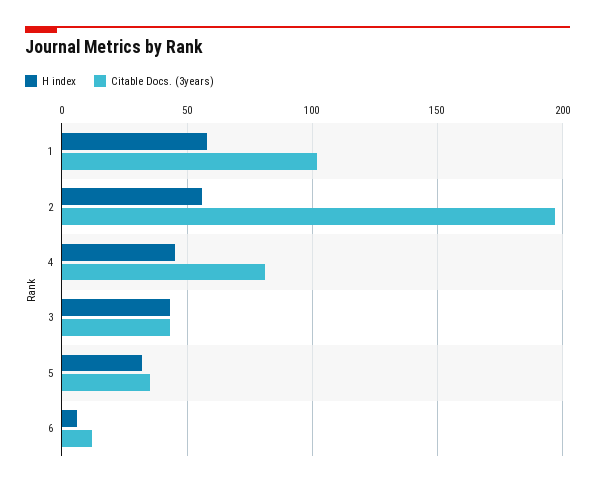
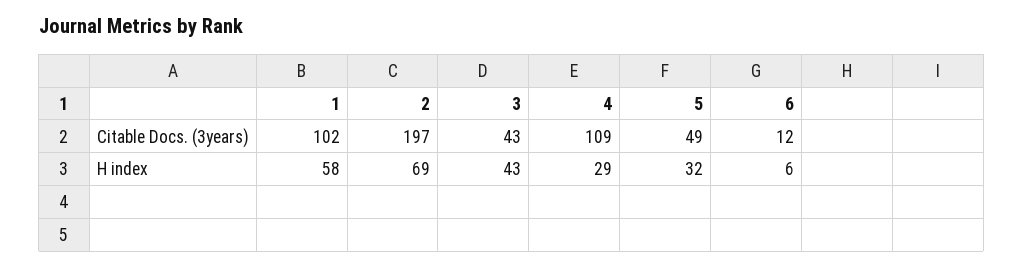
H index, 2: 55 -> 69
H index, 4: 45 -> 29
Citable Docs. (3years), 4: 80 -> 109
Citable Docs. (3years), 5: 35 -> 49

